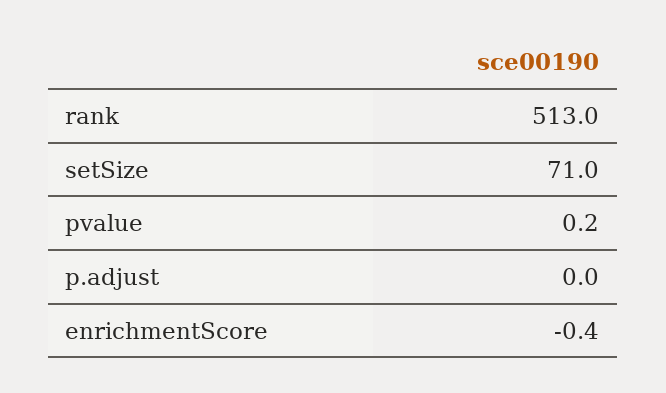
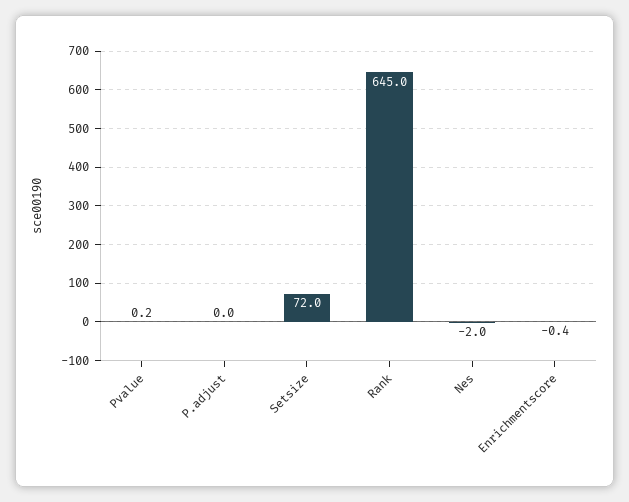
rank: 513 -> 645
setSize: 71 -> 72
Nes: none -> -2

